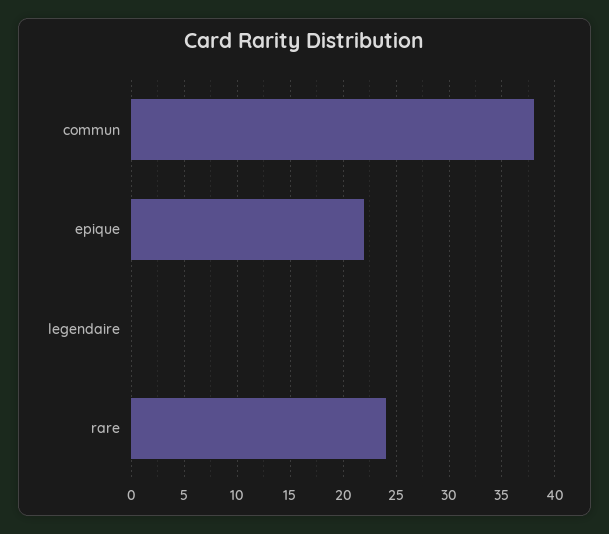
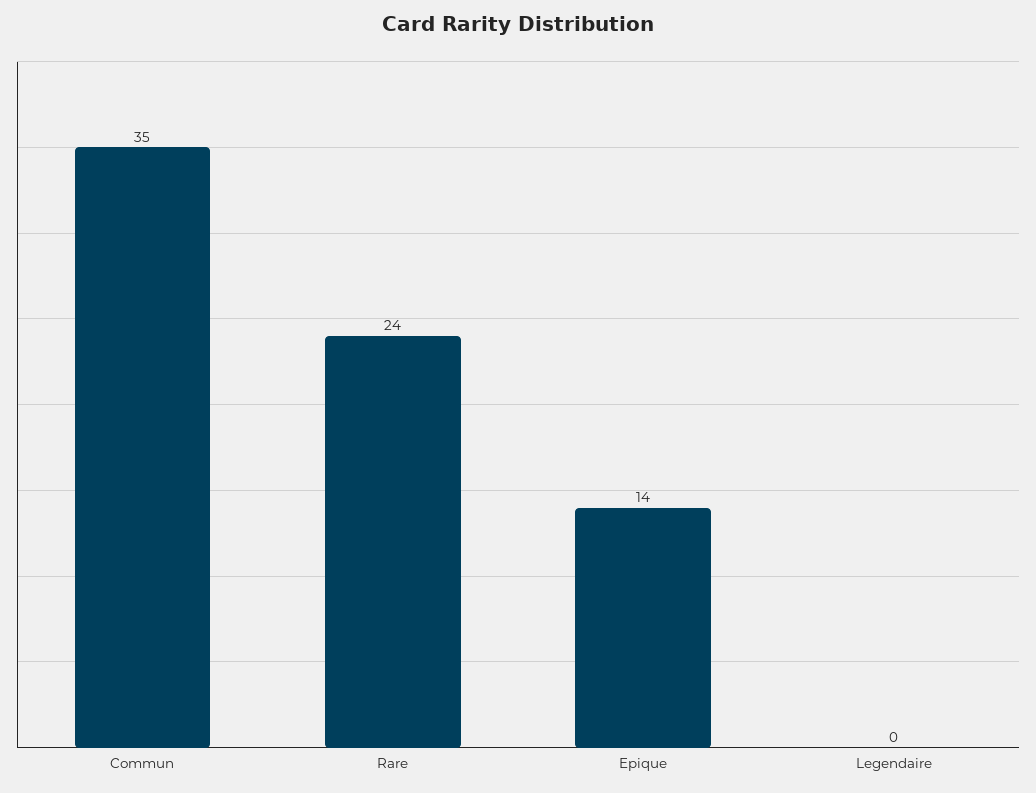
commun: 38 -> 35
epique: 22 -> 14

